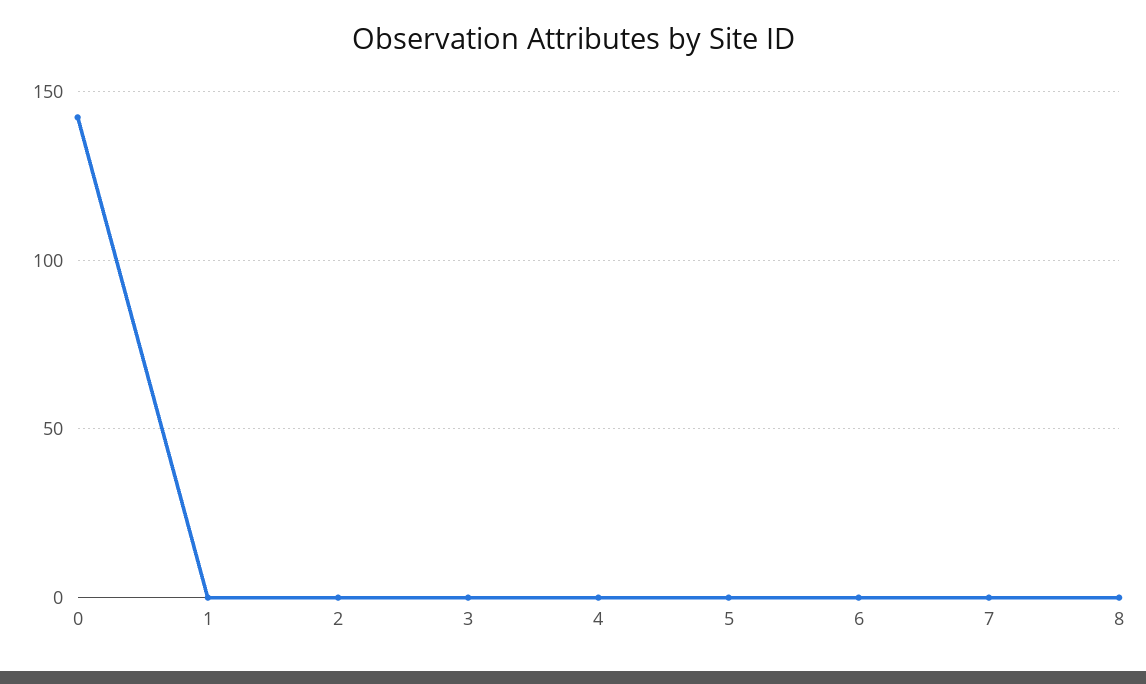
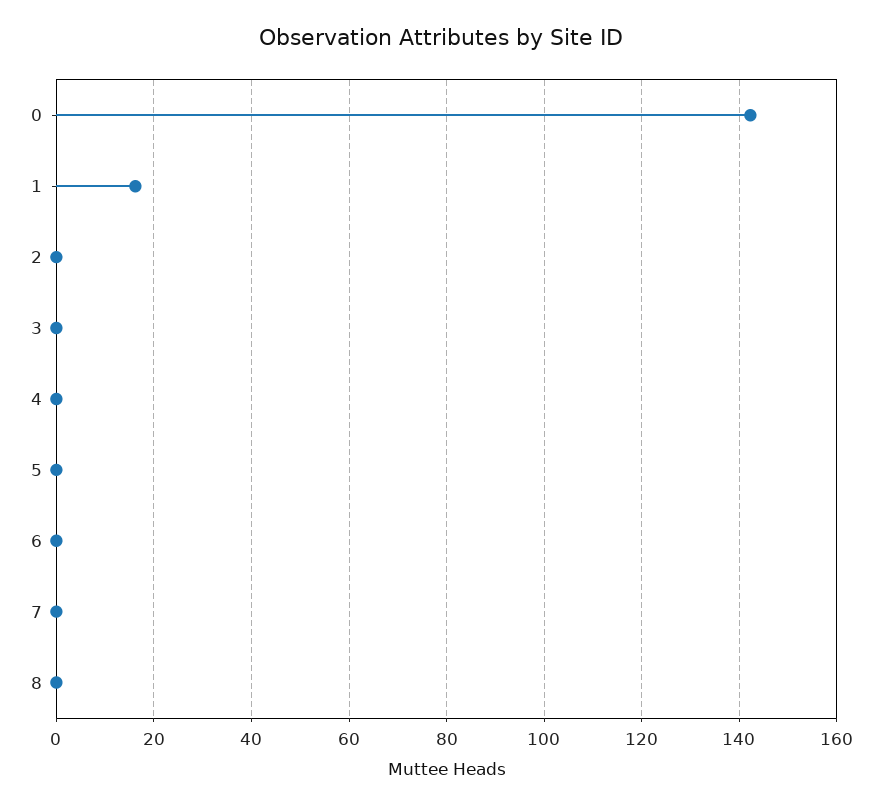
1: 0 -> 16

